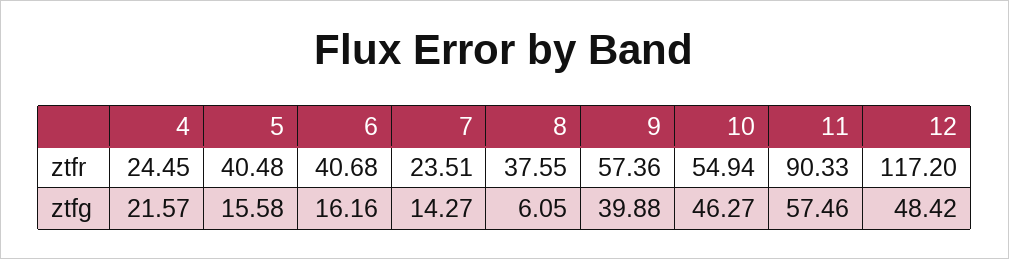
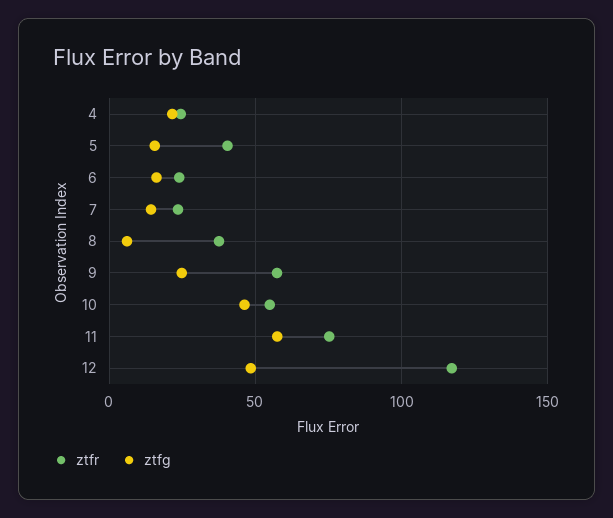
ztfr, 6: 40.68 -> 25
ztfr, 11: 90.33 -> 75
ztfg, 9: 39.88 -> 25

